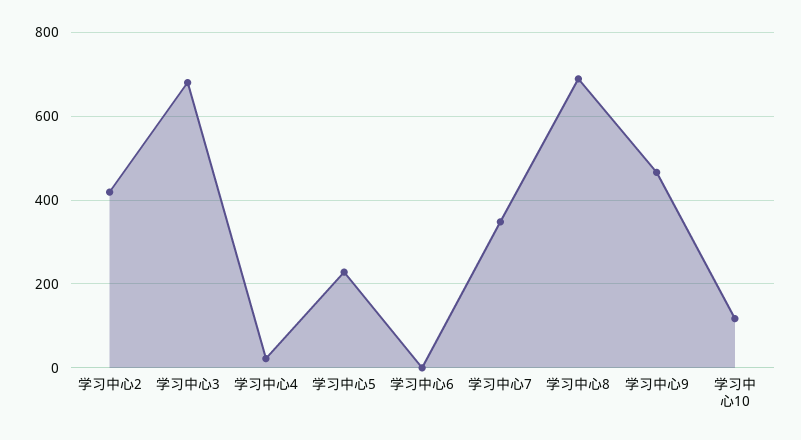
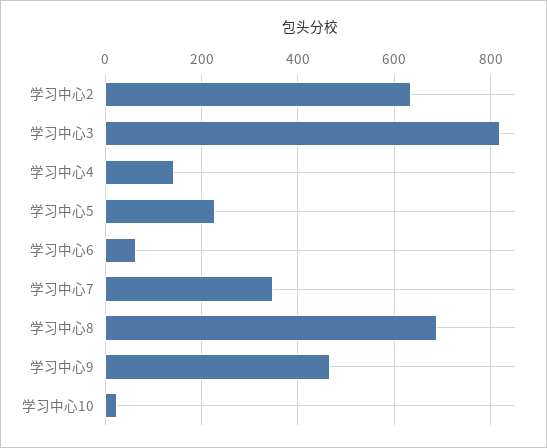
学习中心2: 420 -> 640
学习中心3: 680 -> 820
学习中心4: 20 -> 140
学习中心6: 0 -> 60
学习中心10: 120 -> 20

